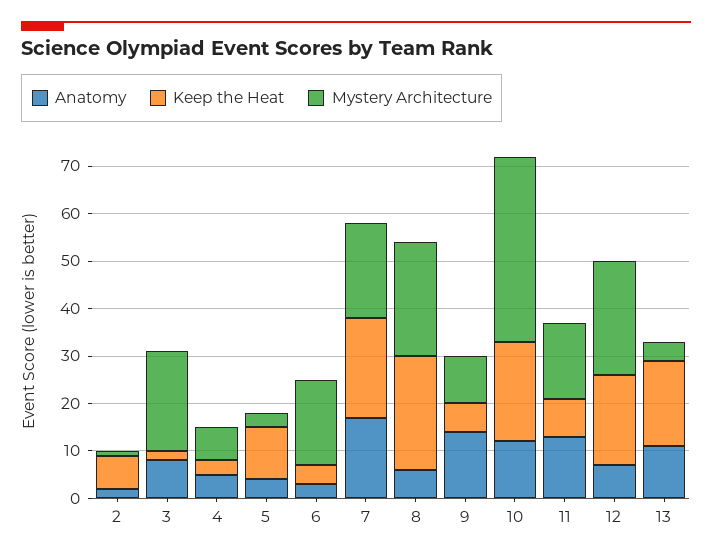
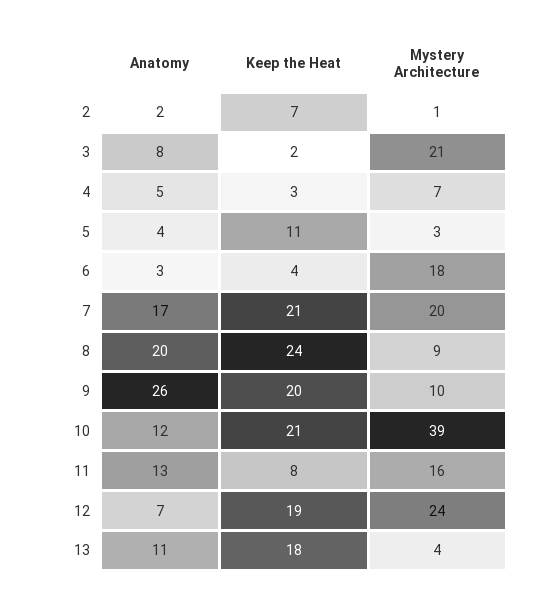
Anatomy, 8: 5 -> 20
Mystery Architecture, 8: 25 -> 9
Anatomy, 9: 15 -> 26
Keep the Heat, 9: 5 -> 20

